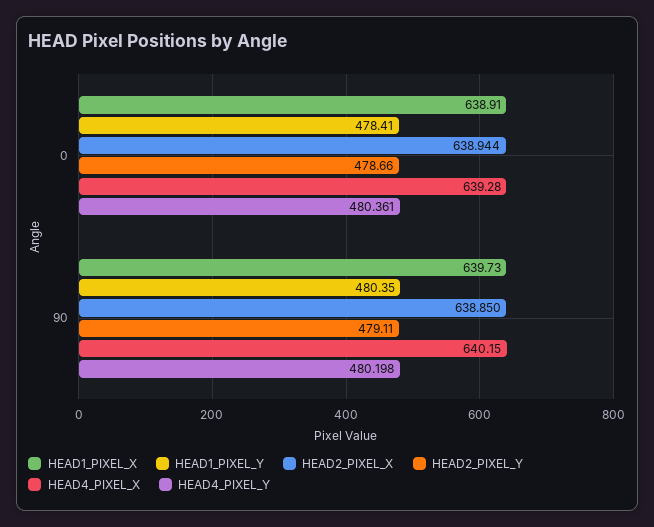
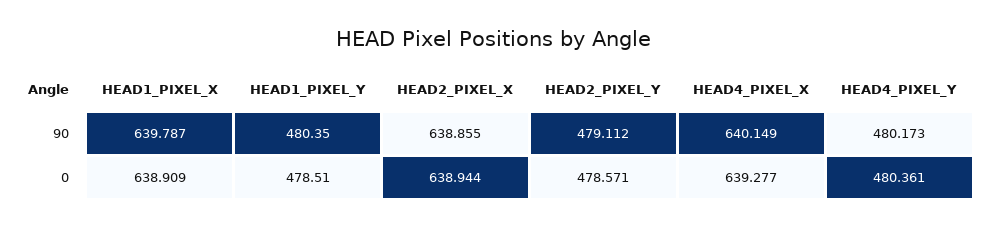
HEAD1_PIXEL_Y, 0: 478.41 -> 478.51
HEAD2_PIXEL_Y, 0: 478.66 -> 478.571
HEAD1_PIXEL_X, 90: 639.73 -> 639.787
HEAD2_PIXEL_X, 90: 638.85 -> 638.855
HEAD4_PIXEL_Y, 90: 480.198 -> 480.173

